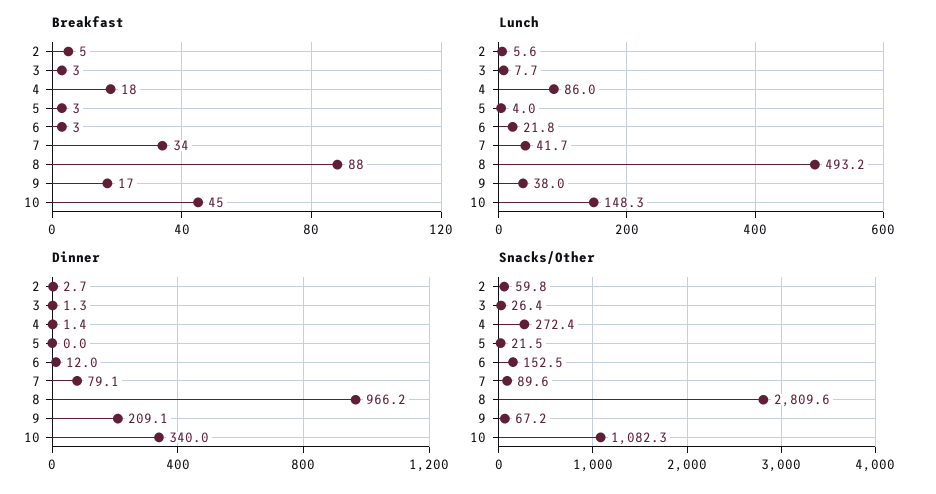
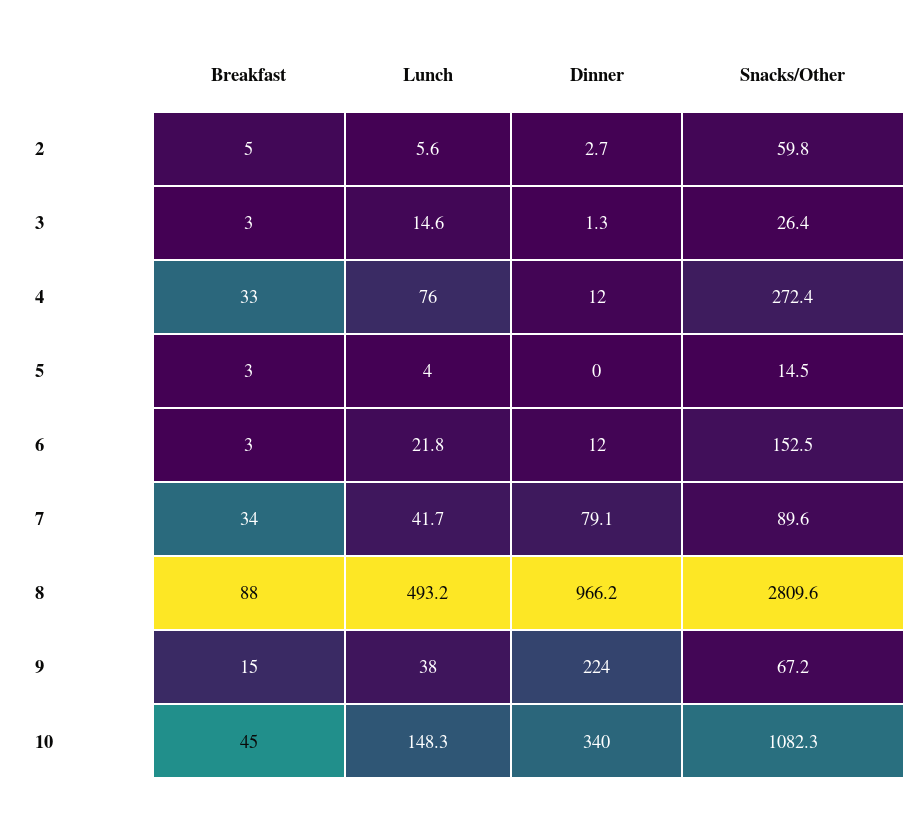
Breakfast, 4: 18 -> 33
Breakfast, 9: 17 -> 15
Lunch, 3: 7.7 -> 14.6
Lunch, 4: 86 -> 76
Dinner, 4: 1.4 -> 12
Dinner, 9: 209.1 -> 224
Snacks/Other, 5: 21.5 -> 14.5

